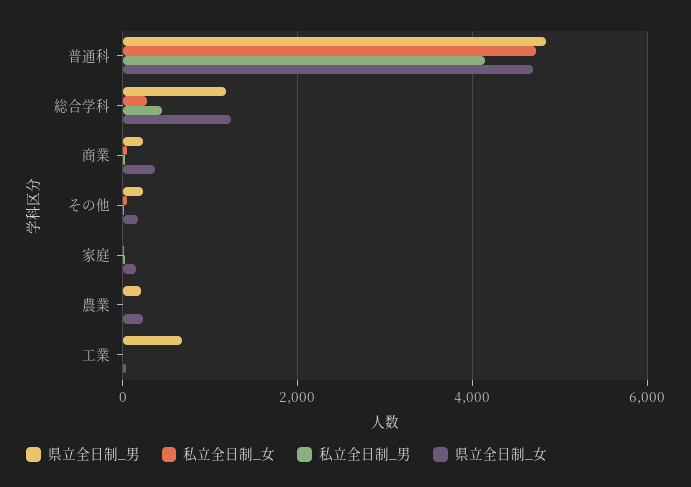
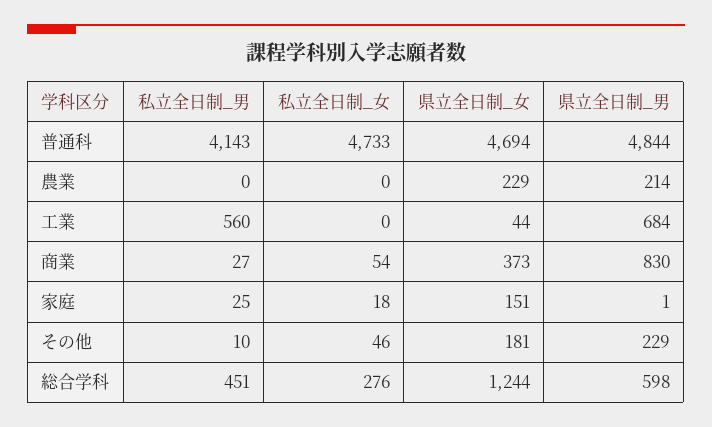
県立全日制_男, 総合学科: 1200 -> 598
県立全日制_男, 商業: 200 -> 830
私立全日制_男, 工業: 0 -> 560

